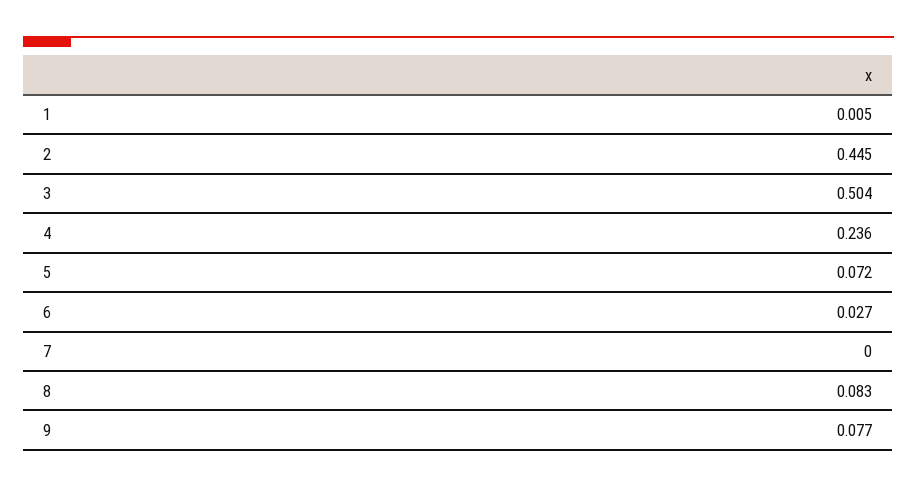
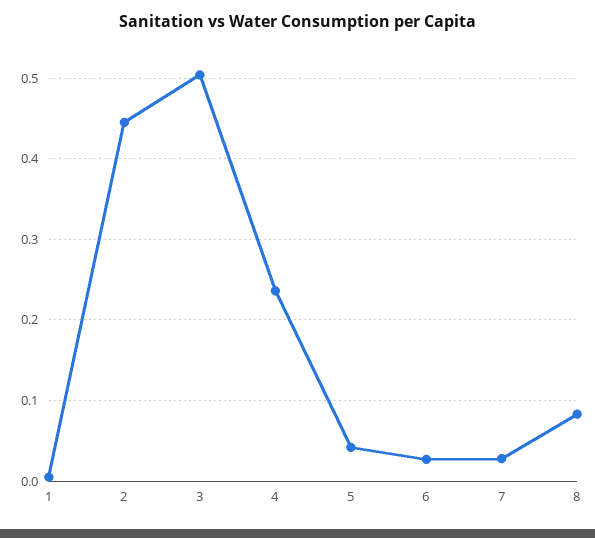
5: 0.072 -> 0.04
7: 0 -> 0.03
9: 0.077 -> none

